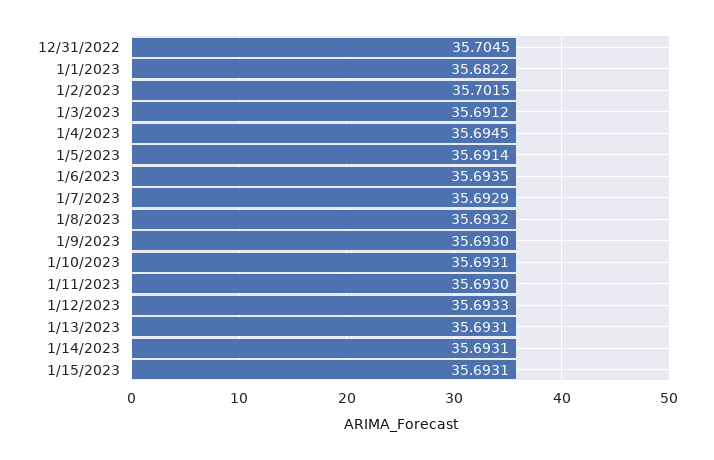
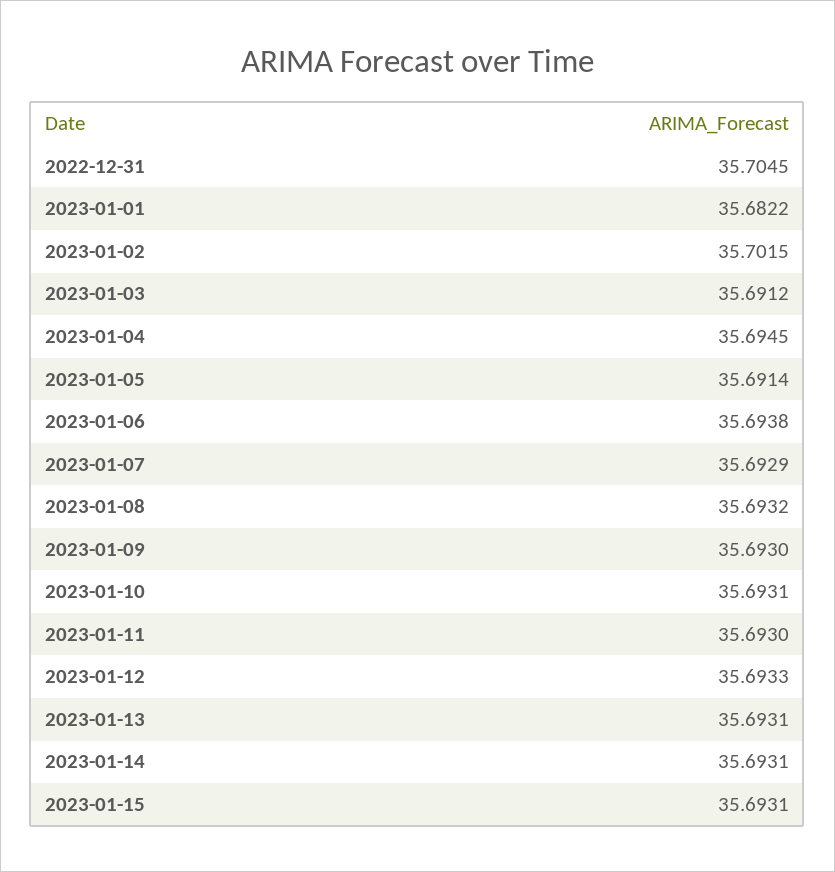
1/6/2023: 35.6935 -> 35.6938

